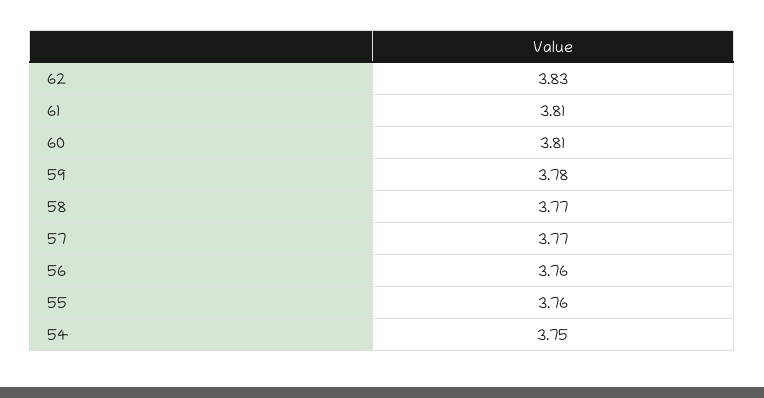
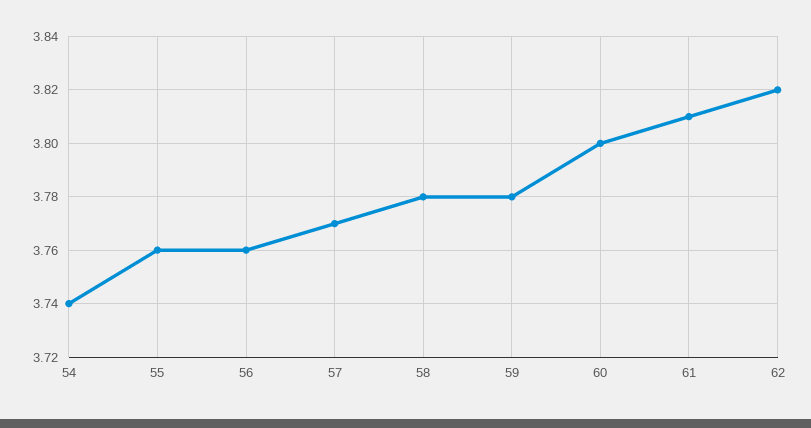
62: 3.83 -> 3.82
60: 3.81 -> 3.8
58: 3.77 -> 3.78
54: 3.75 -> 3.74

